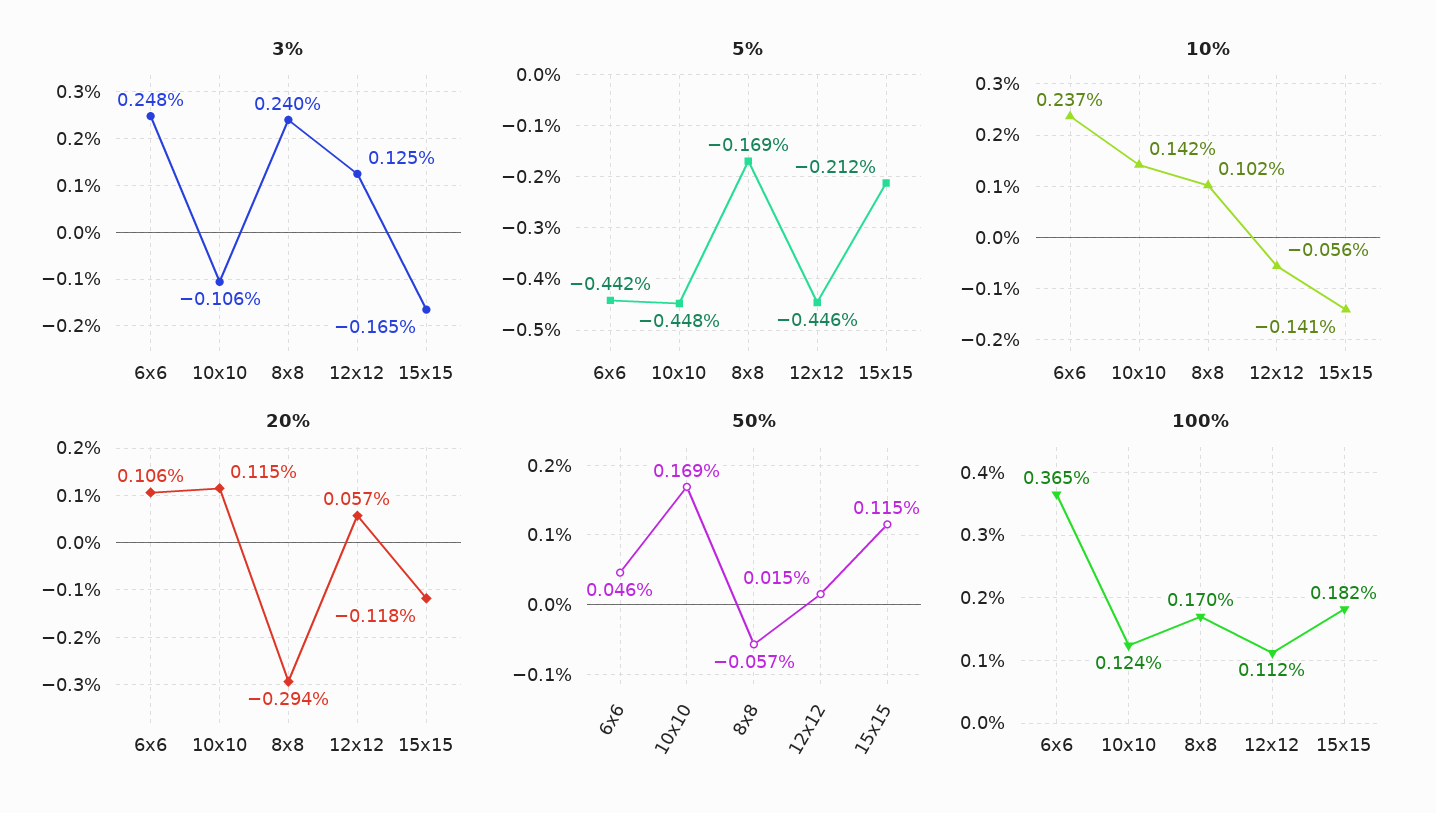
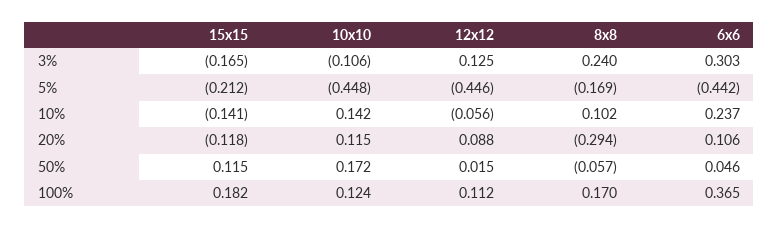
3%, 6x6: 0.248 -> 0.303
20%, 12x12: 0.057 -> 0.088
50%, 10x10: 0.169 -> 0.172

